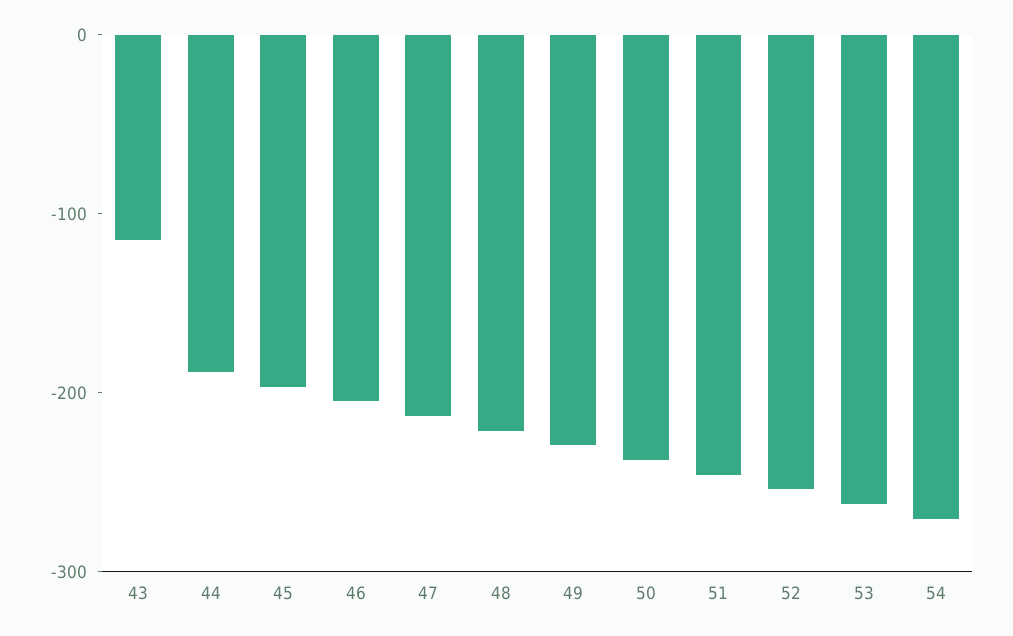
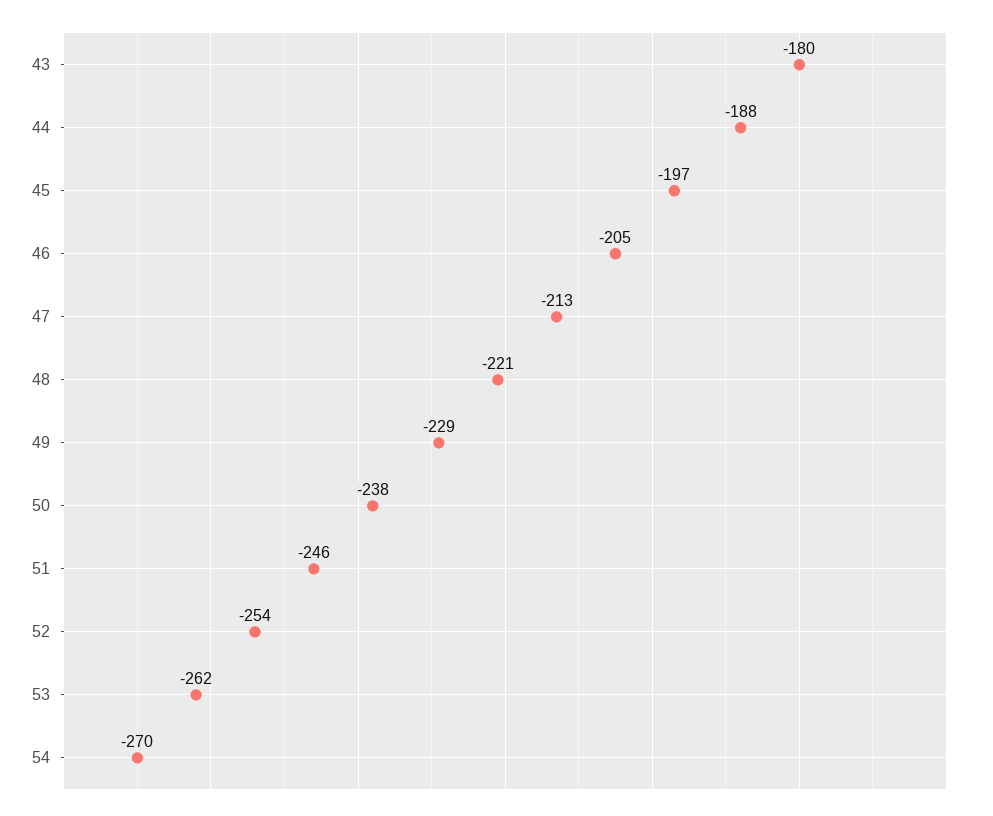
43: -120 -> -180

